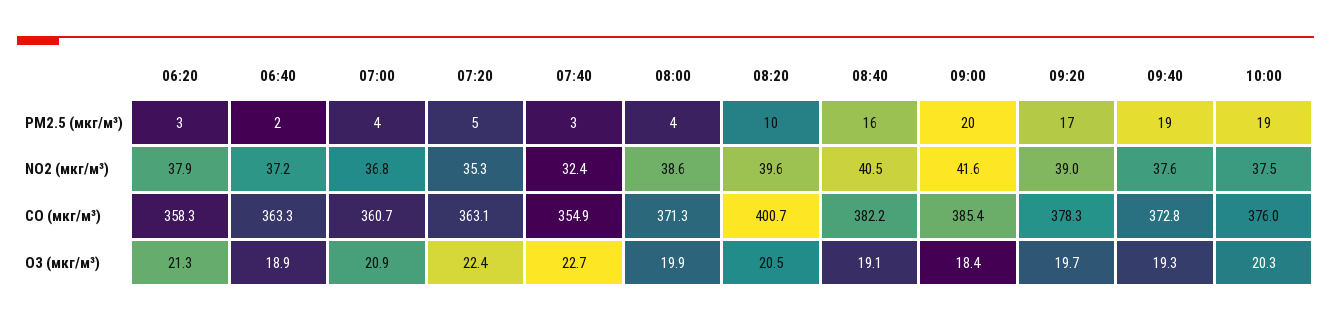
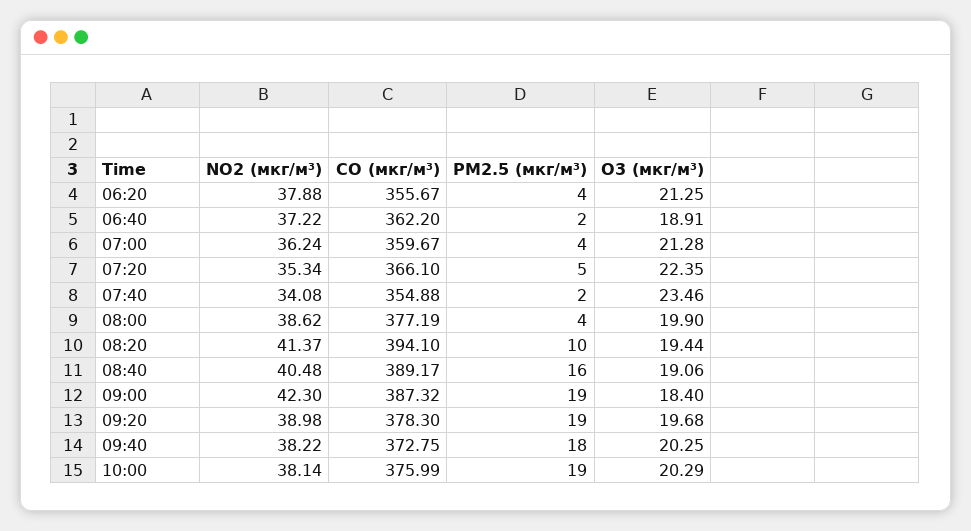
06:20, PM2.5 (мкг/м³): 3 -> 4
07:40, PM2.5 (мкг/м³): 3 -> 2
09:00, PM2.5 (мкг/м³): 20 -> 19
09:20, PM2.5 (мкг/м³): 17 -> 19
09:40, PM2.5 (мкг/м³): 19 -> 18
07:00, NO2 (мкг/м³): 36.8 -> 36.24
07:40, NO2 (мкг/м³): 32.4 -> 34.08
08:20, NO2 (мкг/м³): 39.6 -> 41.37
09:00, NO2 (мкг/м³): 41.6 -> 42.3
09:40, NO2 (мкг/м³): 37.6 -> 38.22
10:00, NO2 (мкг/м³): 37.5 -> 38.14
06:20, CO (мкг/м³): 358.3 -> 355.67
06:40, CO (мкг/м³): 363.3 -> 362.2
07:00, CO (мкг/м³): 360.7 -> 359.67
07:20, CO (мкг/м³): 363.1 -> 366.1
08:00, CO (мкг/м³): 371.3 -> 377.19
08:20, CO (мкг/м³): 400.7 -> 394.1
08:40, CO (мкг/м³): 382.2 -> 389.17
09:00, CO (мкг/м³): 385.4 -> 387.32
07:00, O3 (мкг/м³): 20.9 -> 21.28
07:40, O3 (мкг/м³): 22.7 -> 23.46
08:20, O3 (мкг/м³): 20.5 -> 19.44
09:40, O3 (мкг/м³): 19.3 -> 20.25

